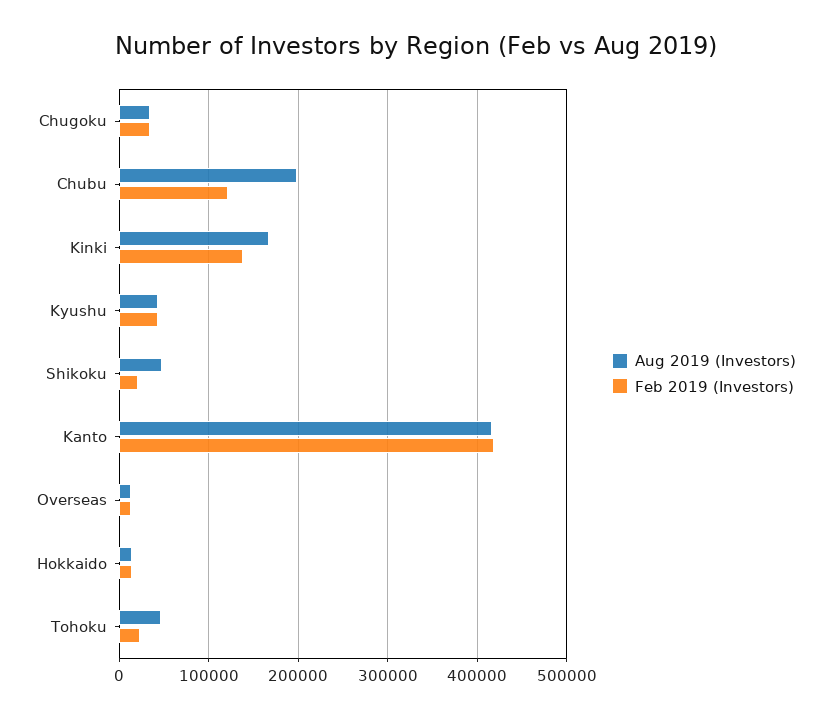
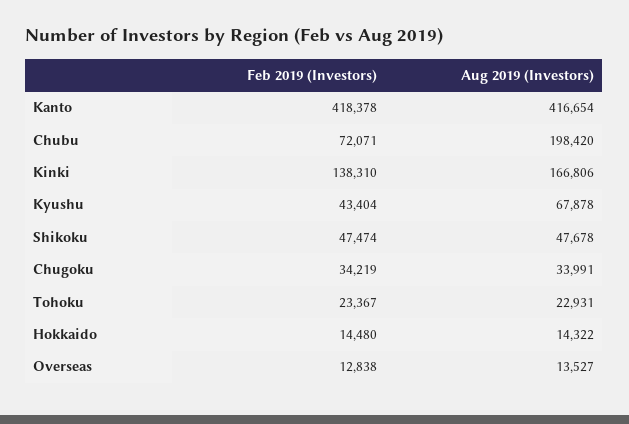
Feb 2019 (Investors), Chubu: 120000 -> 72071
Aug 2019 (Investors), Kyushu: 40000 -> 67878
Feb 2019 (Investors), Shikoku: 20000 -> 47474
Aug 2019 (Investors), Tohoku: 50000 -> 22931

